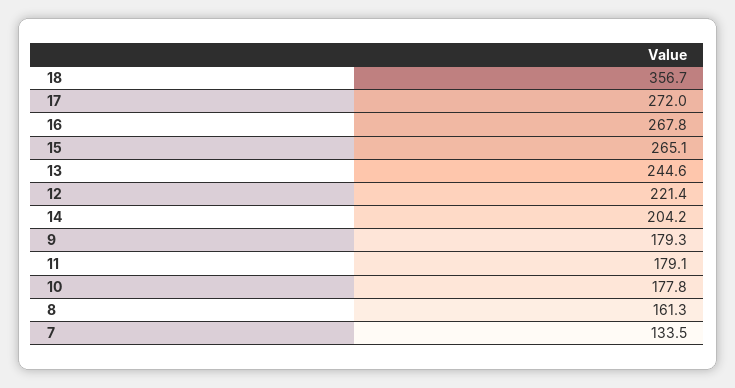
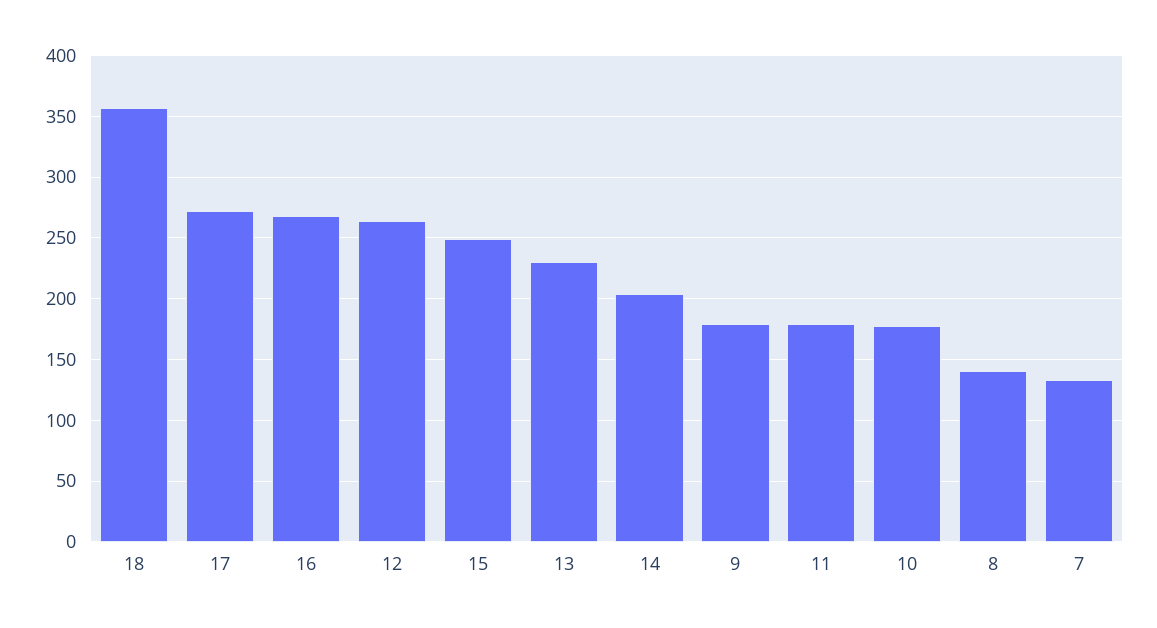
15: 265.1 -> 250
13: 244.6 -> 230
12: 221.4 -> 265
8: 161.3 -> 140

